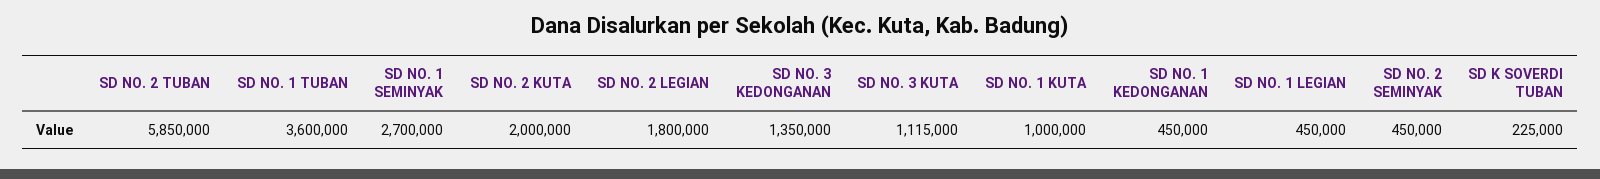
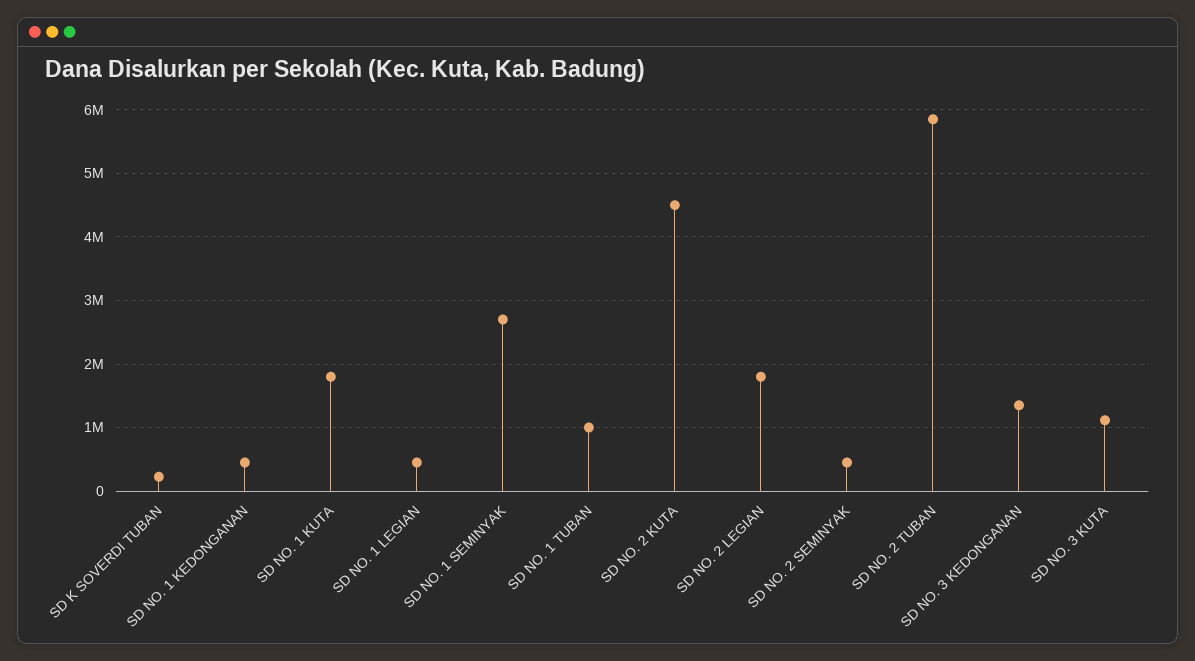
SD NO. 1 TUBAN: 3600000 -> 1000000
SD NO. 2 KUTA: 2000000 -> 4500000
SD NO. 1 KUTA: 1000000 -> 1800000

